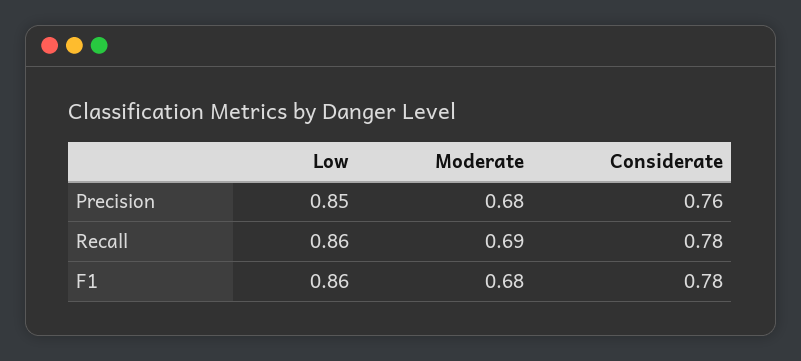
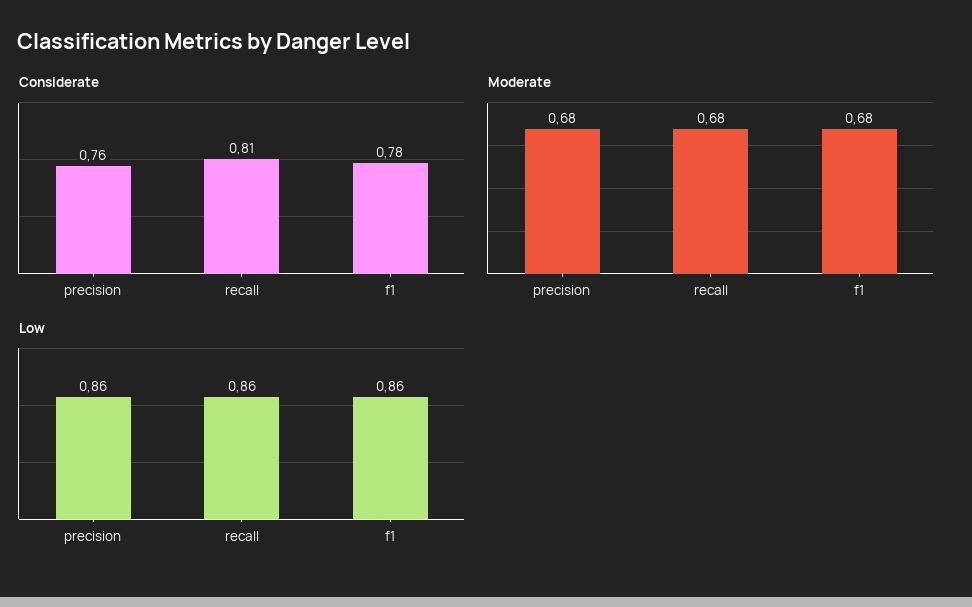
Low, Precision: 0.85 -> 0.86
Moderate, Recall: 0.69 -> 0.68
Considerate, Recall: 0.78 -> 0.81

